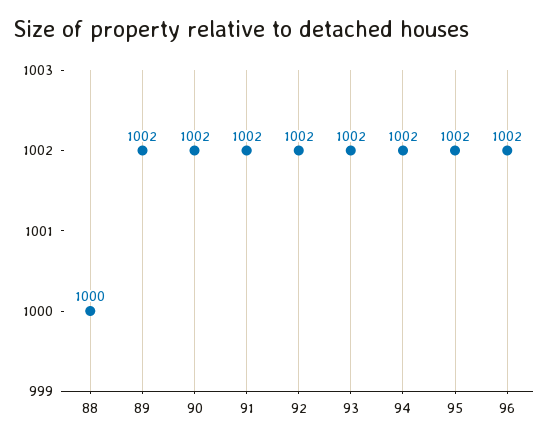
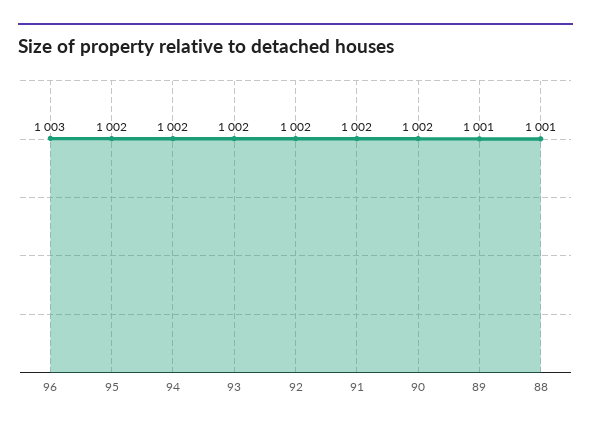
88: 1000 -> 1001
89: 1002 -> 1001
96: 1002 -> 1003

